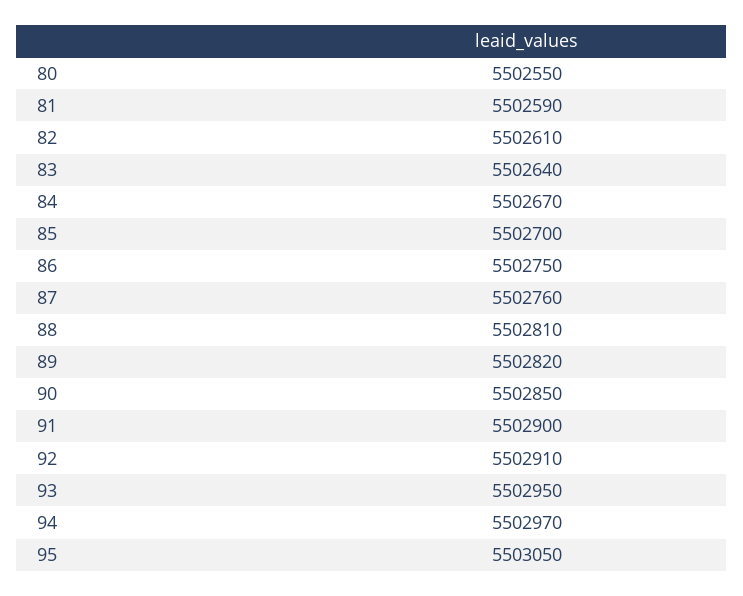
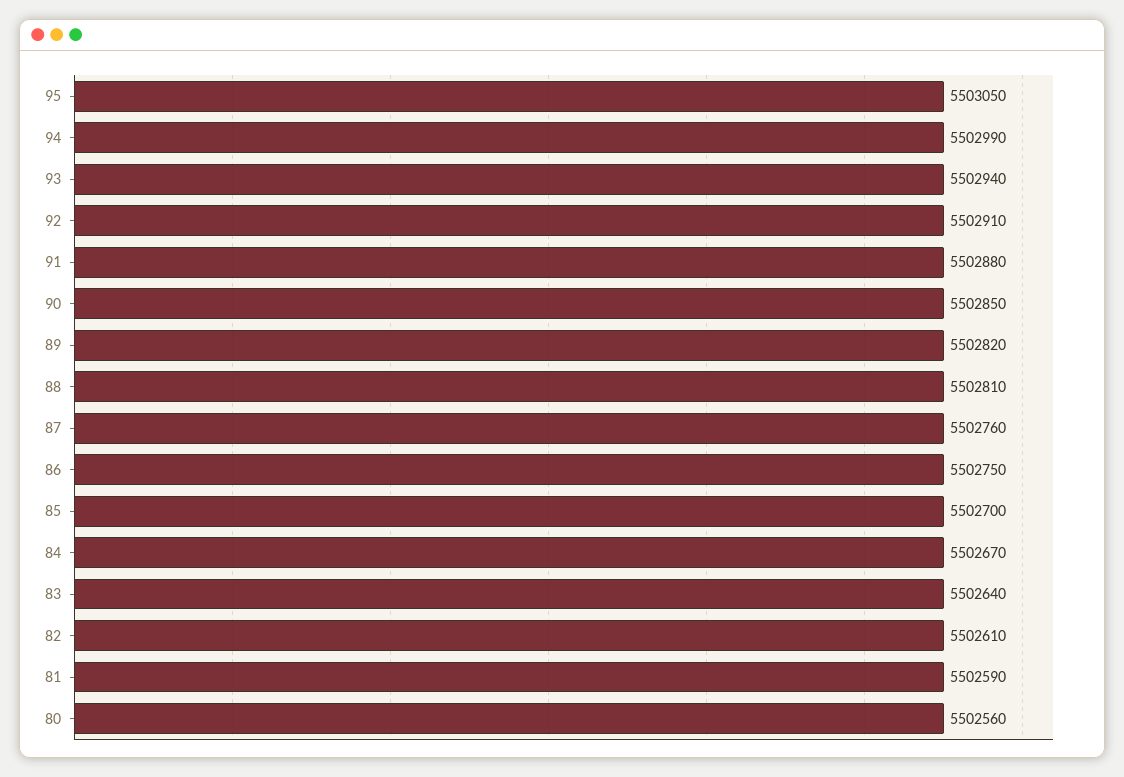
80: 5502550 -> 5502560
91: 5502900 -> 5502880
93: 5502950 -> 5502940
94: 5502970 -> 5502990

